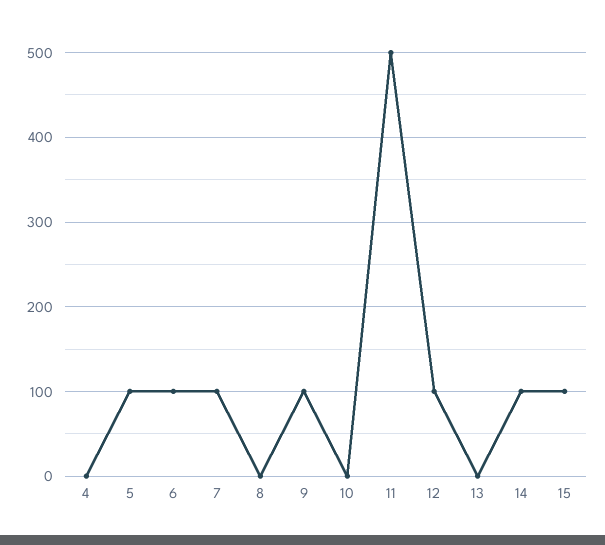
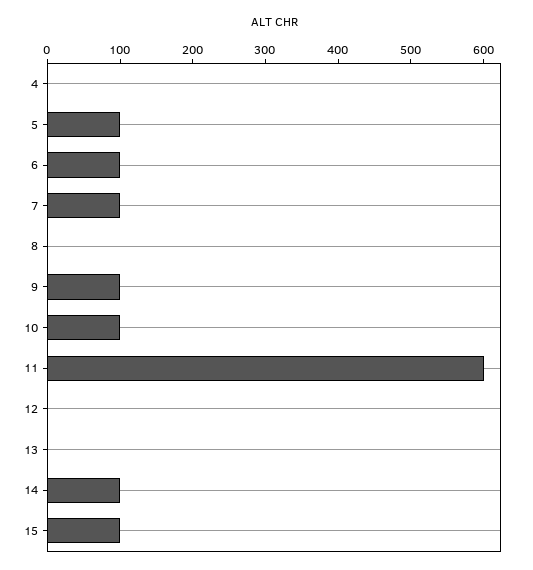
10: 0 -> 100
11: 500 -> 600
12: 100 -> 0

